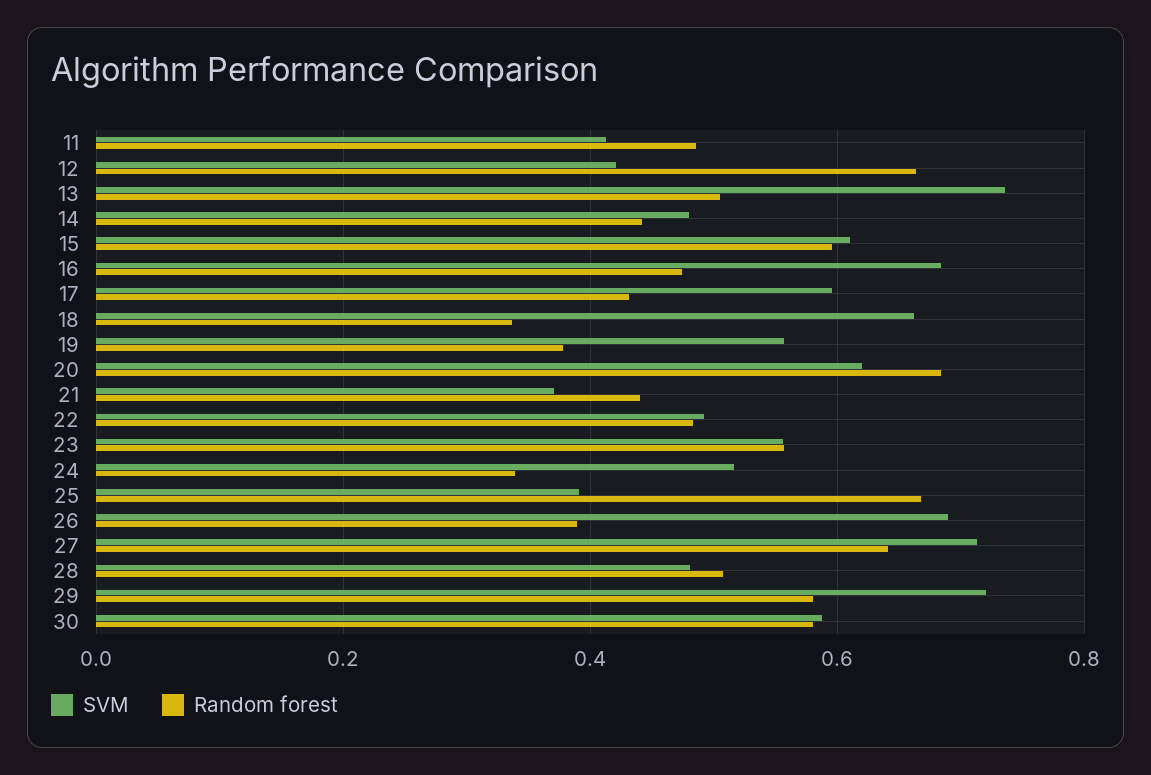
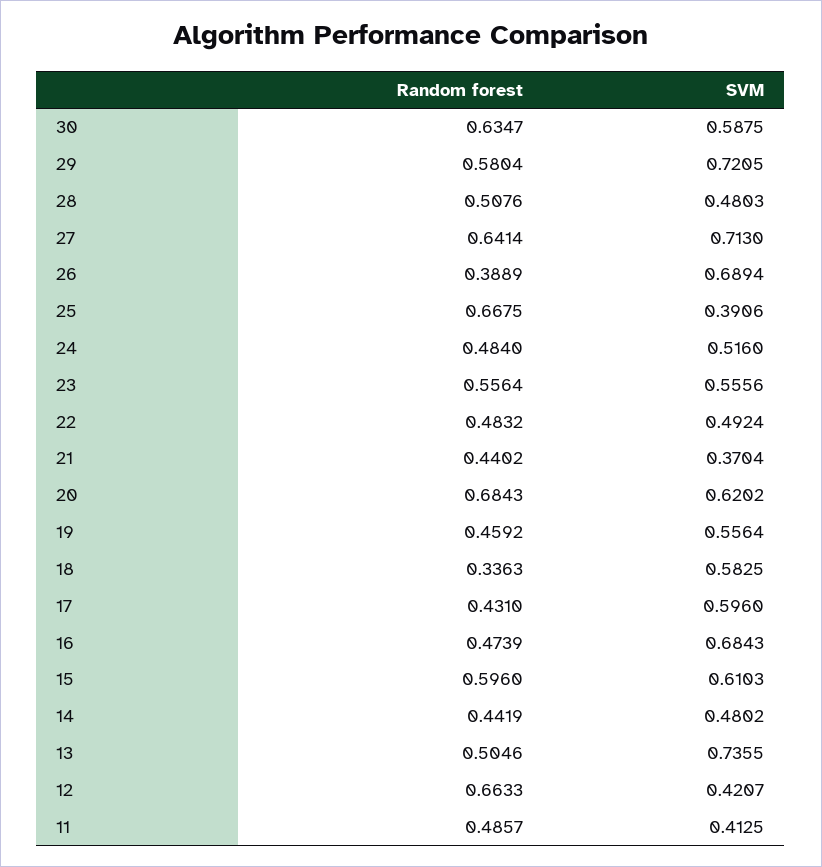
SVM, 18: 0.66 -> 0.5825
Random forest, 19: 0.38 -> 0.4592
Random forest, 24: 0.34 -> 0.484
Random forest, 30: 0.58 -> 0.6347

